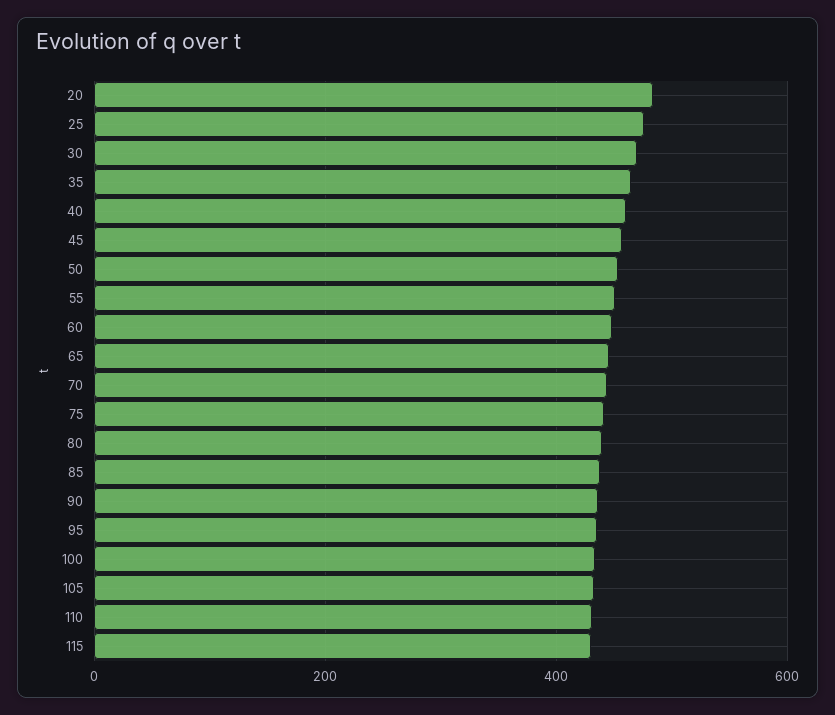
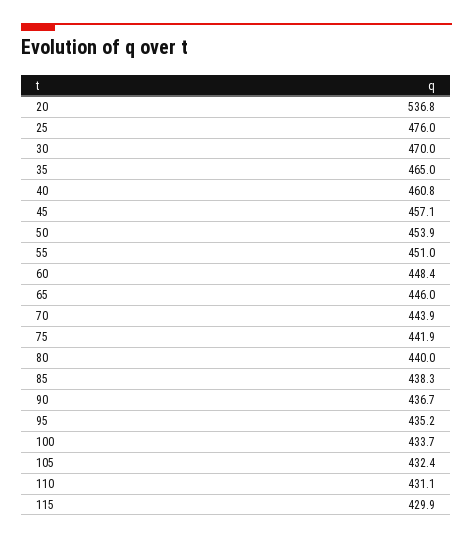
20: 480 -> 536.8

